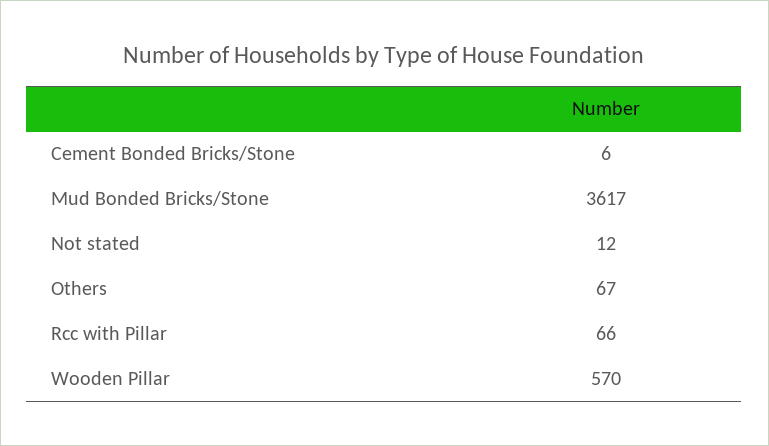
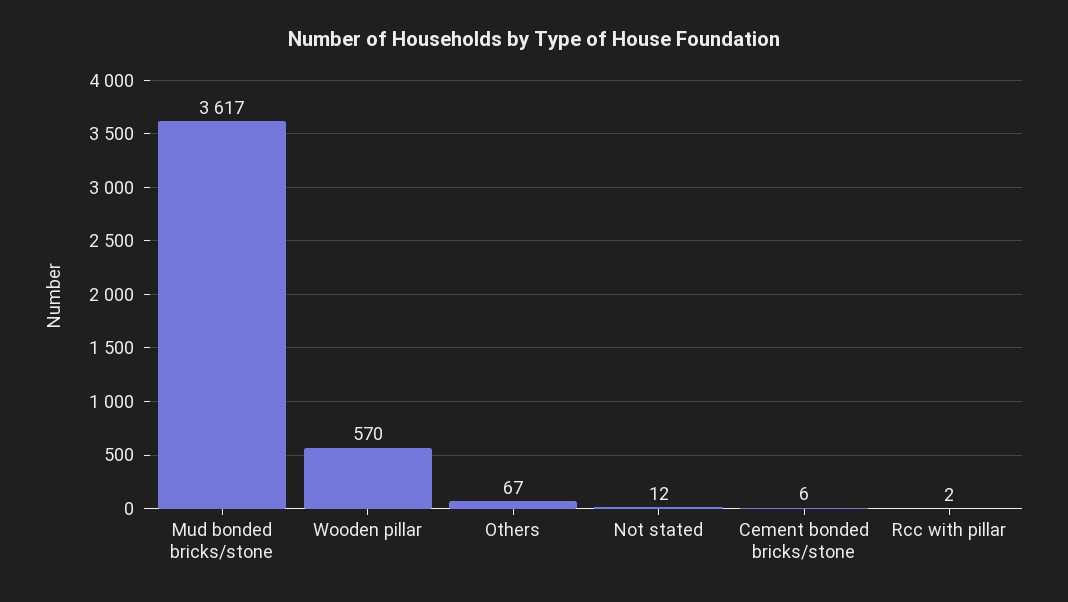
Rcc with Pillar: 66 -> 2

